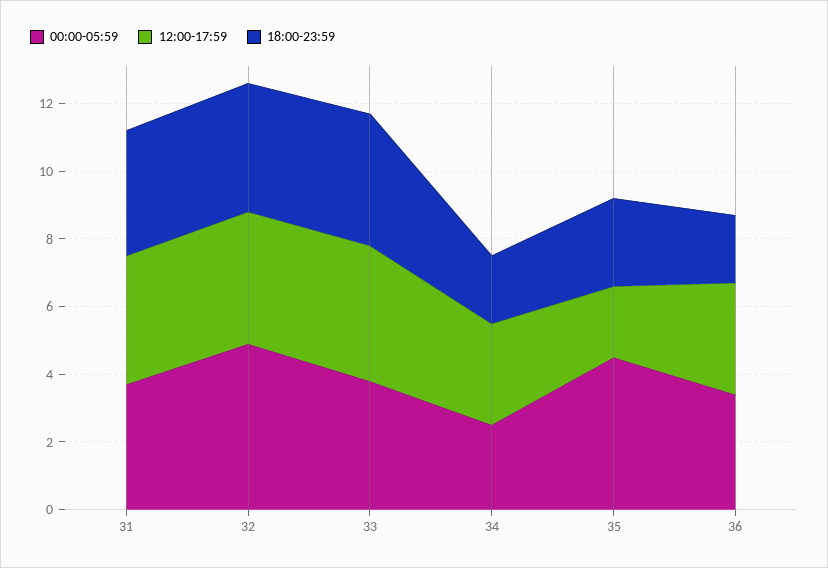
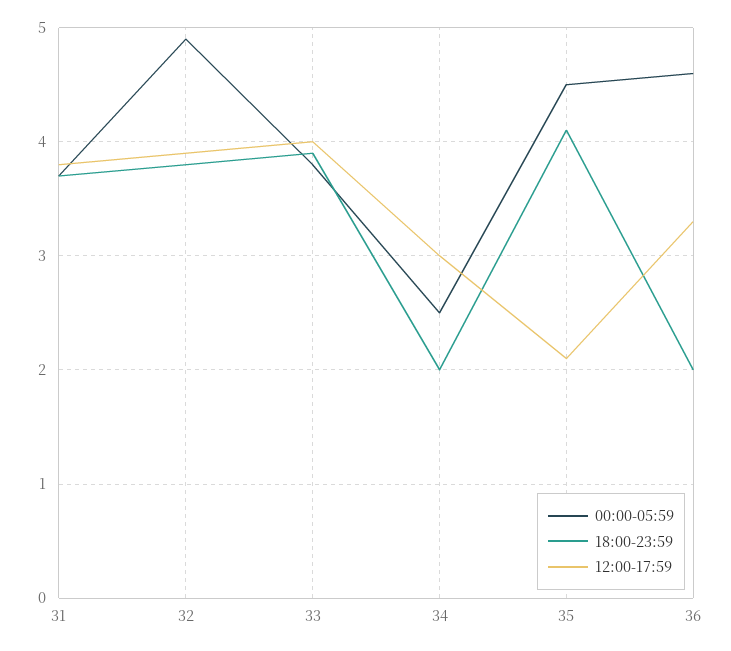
18:00-23:59, 35: 2.5 -> 4.1
00:00-05:59, 36: 3.5 -> 4.6

